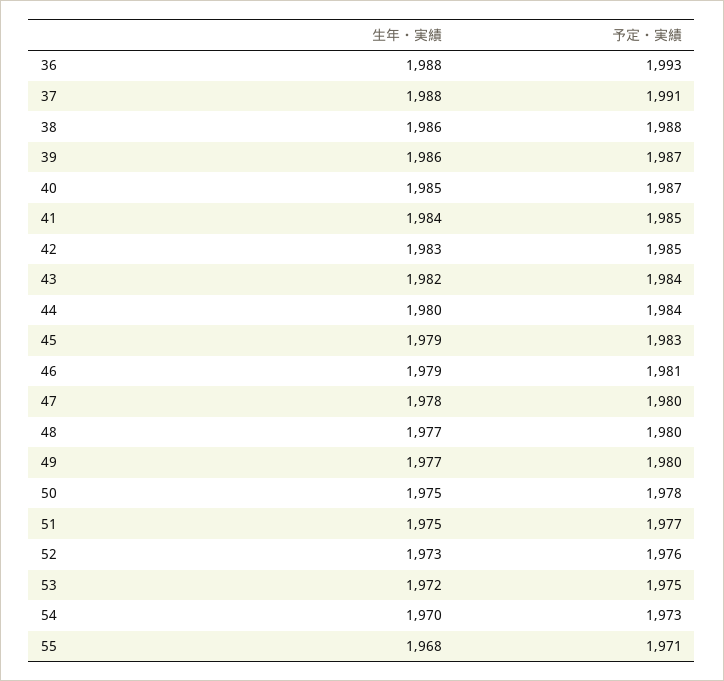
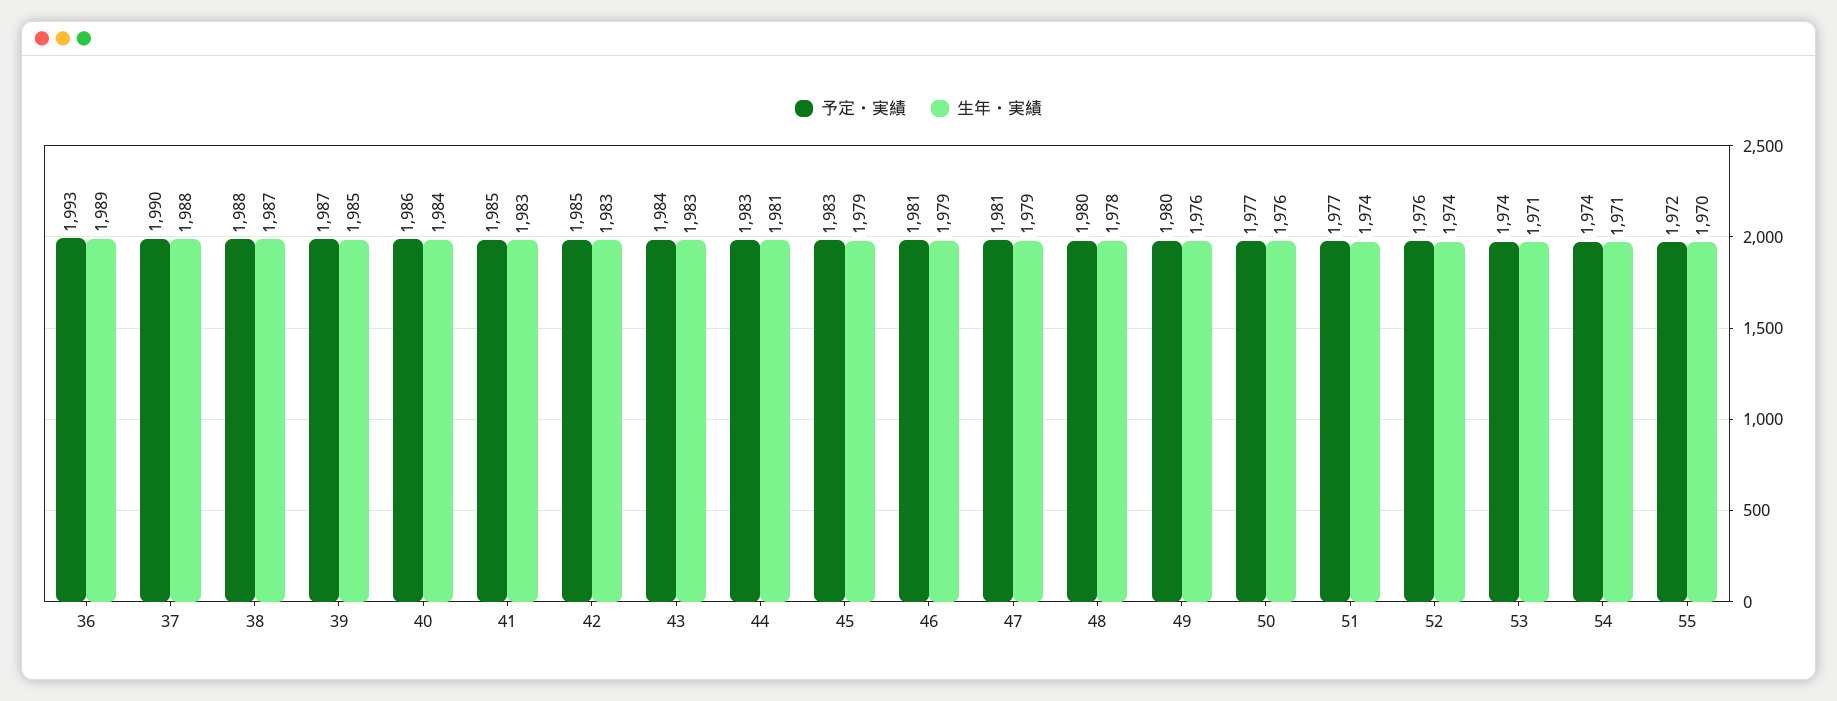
生年・実績, 36: 1988 -> 1989
予定・実績, 37: 1991 -> 1990
生年・実績, 38: 1986 -> 1987
生年・実績, 39: 1986 -> 1985
生年・実績, 40: 1985 -> 1984
予定・実績, 40: 1987 -> 1986
生年・実績, 41: 1984 -> 1983
生年・実績, 43: 1982 -> 1983
生年・実績, 44: 1980 -> 1981
予定・実績, 44: 1984 -> 1983
生年・実績, 47: 1978 -> 1979
予定・実績, 47: 1980 -> 1981
生年・実績, 48: 1977 -> 1978
生年・実績, 49: 1977 -> 1976
生年・実績, 50: 1975 -> 1976
予定・実績, 50: 1978 -> 1977
生年・実績, 51: 1975 -> 1974
生年・実績, 52: 1973 -> 1974
生年・実績, 53: 1972 -> 1971
予定・実績, 53: 1975 -> 1974
生年・実績, 54: 1970 -> 1971
予定・実績, 54: 1973 -> 1974
生年・実績, 55: 1968 -> 1970
予定・実績, 55: 1971 -> 1972

